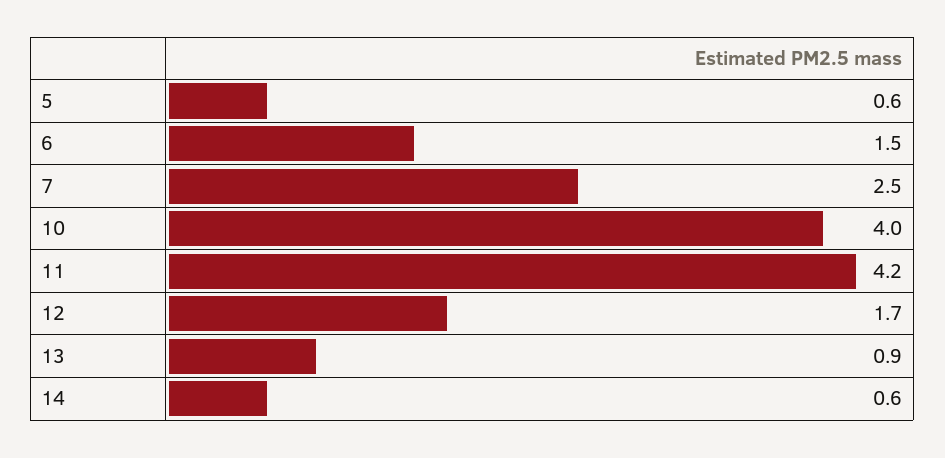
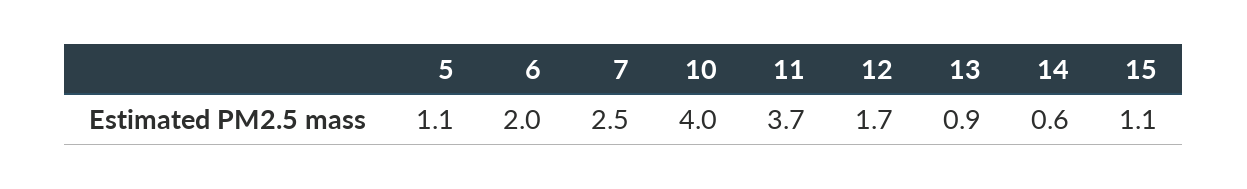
5: 0.6 -> 1.1
6: 1.5 -> 2
11: 4.2 -> 3.7
15: none -> 1.1

